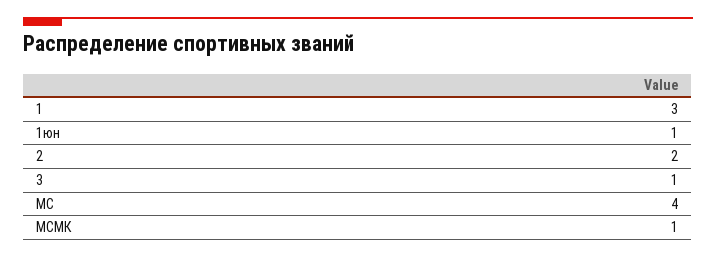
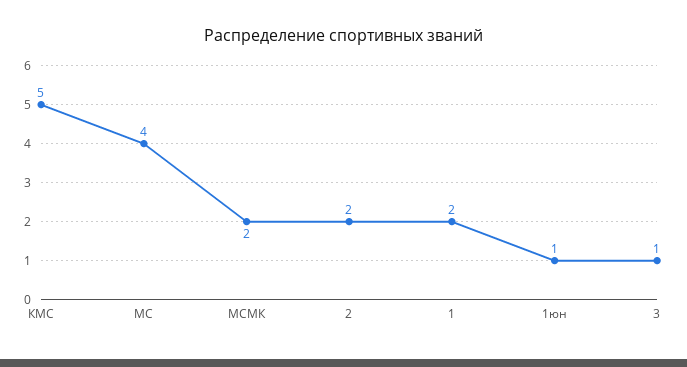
1: 3 -> 2
МСМК: 1 -> 2
КМС: none -> 5

